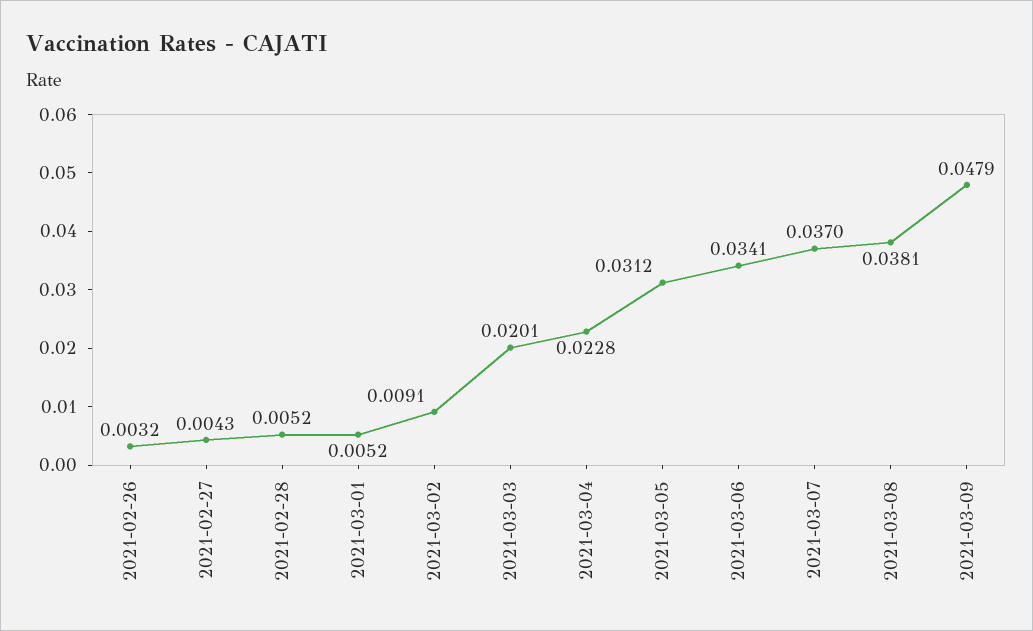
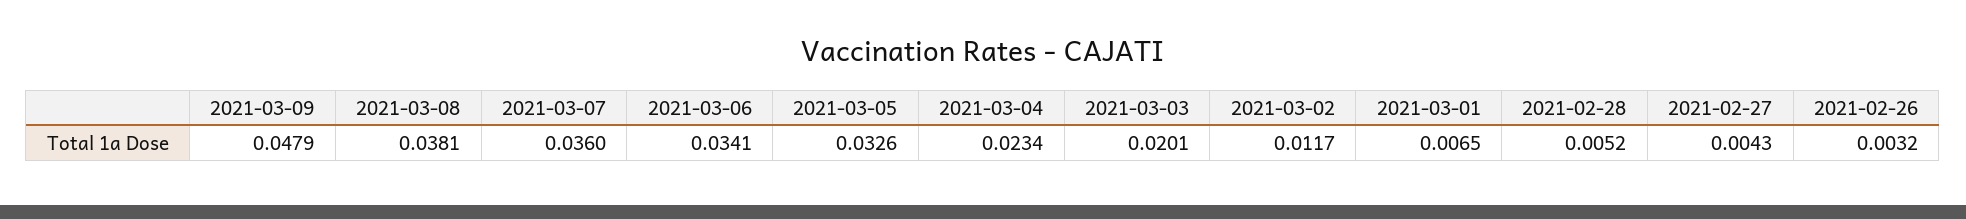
2021-03-01: 0.0052 -> 0.0065
2021-03-02: 0.0091 -> 0.0117
2021-03-04: 0.0228 -> 0.0234
2021-03-05: 0.0312 -> 0.0326
2021-03-07: 0.037 -> 0.036

